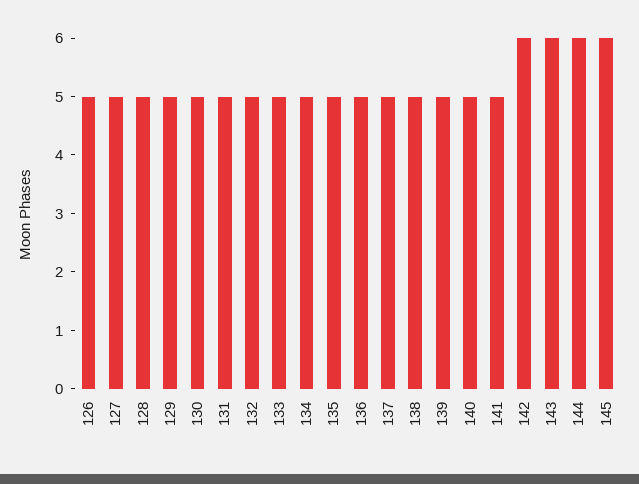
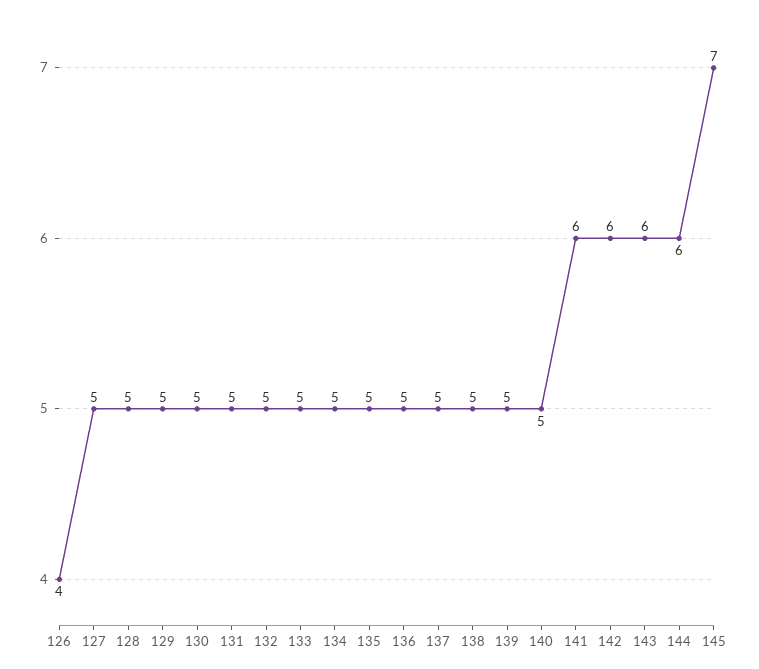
126: 5 -> 4
141: 5 -> 6
145: 6 -> 7

